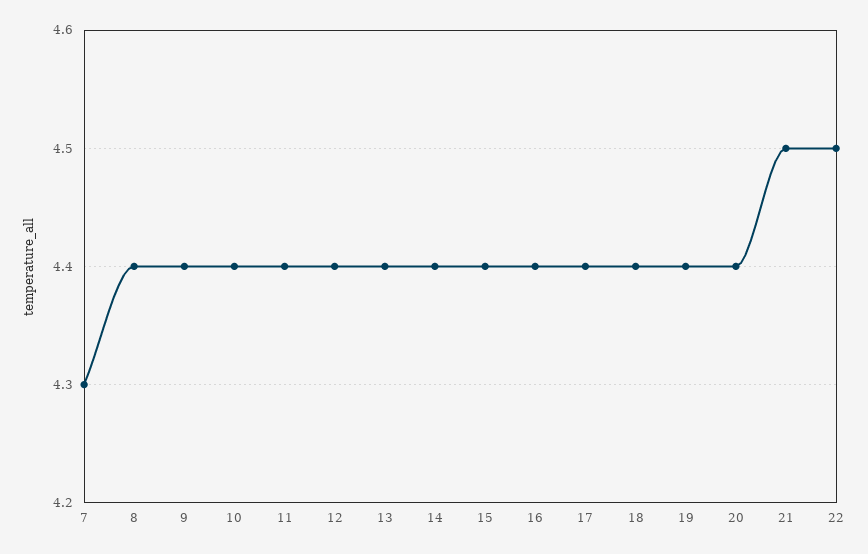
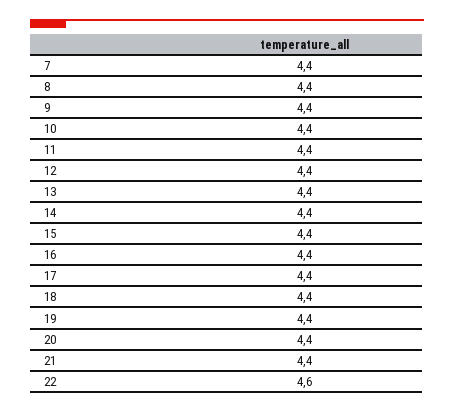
7: 4.3 -> 4.4
21: 4.5 -> 4.4
22: 4.5 -> 4.6

